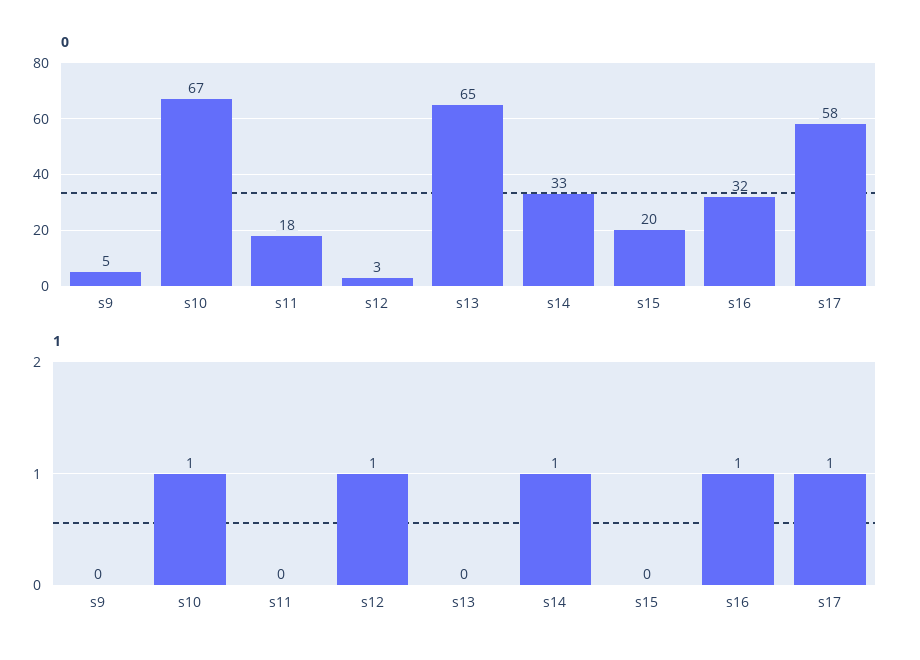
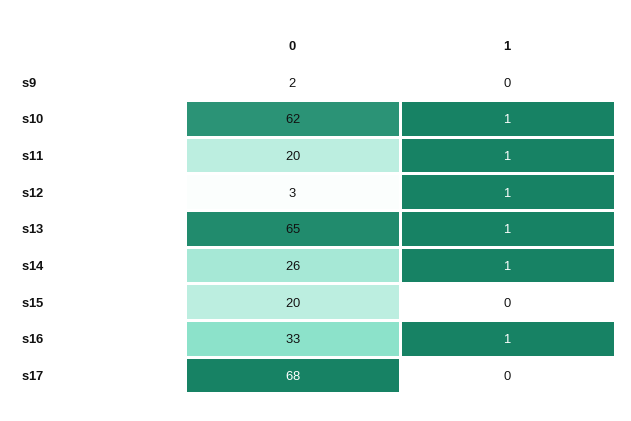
0, s9: 5 -> 2
0, s10: 67 -> 62
0, s11: 18 -> 20
0, s14: 33 -> 26
0, s16: 32 -> 33
0, s17: 58 -> 68
1, s11: 0 -> 1
1, s13: 0 -> 1
1, s17: 1 -> 0

